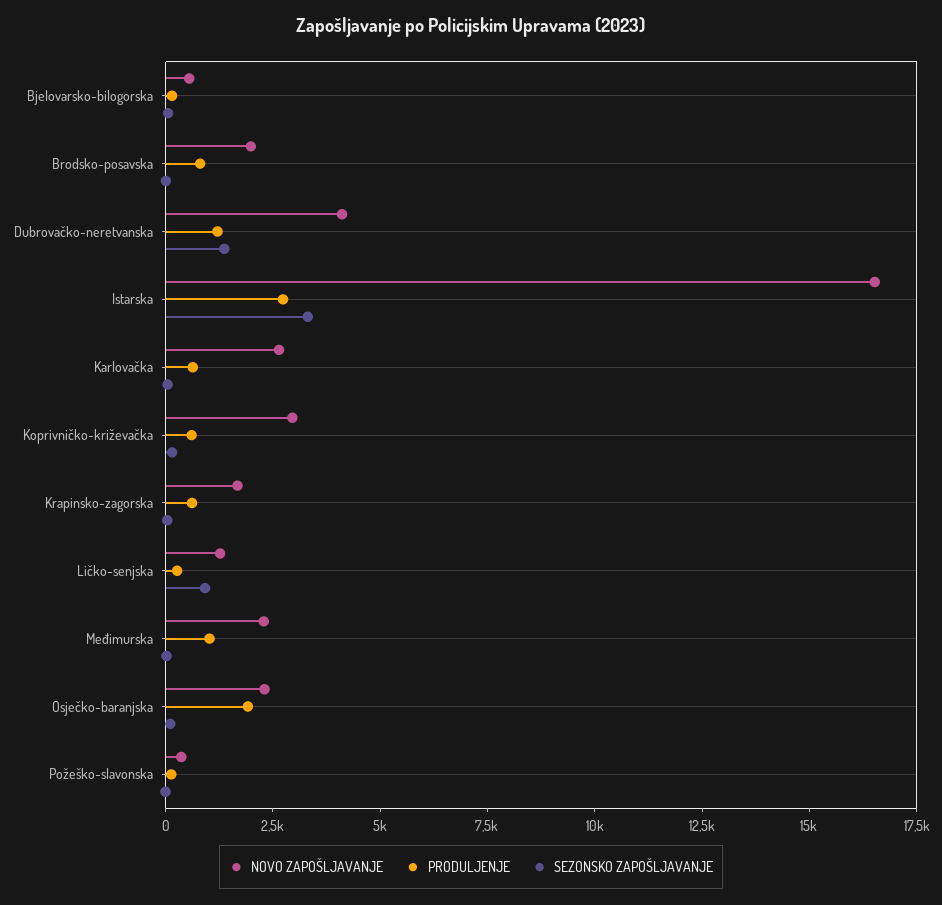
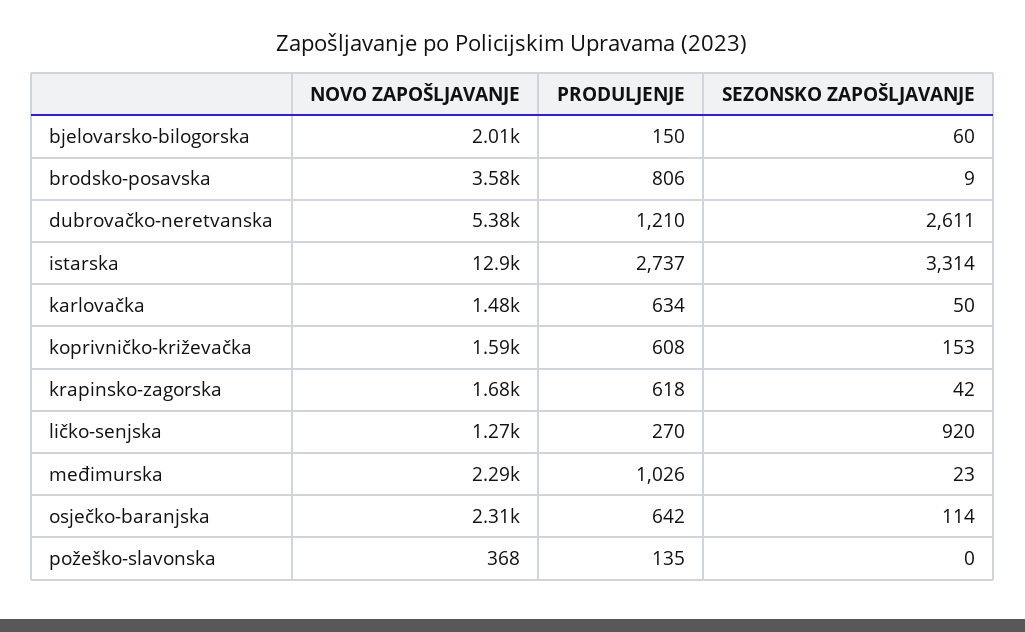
NOVO ZAPOŠLJAVANJE, Bjelovarsko-bilogorska: 500 -> 2010
NOVO ZAPOŠLJAVANJE, Brodsko-posavska: 2000 -> 3580
NOVO ZAPOŠLJAVANJE, Dubrovačko-neretvanska: 4000 -> 5380
SEZONSKO ZAPOŠLJAVANJE, Dubrovačko-neretvanska: 1500 -> 2611
NOVO ZAPOŠLJAVANJE, Istarska: 16500 -> 12900
NOVO ZAPOŠLJAVANJE, Karlovačka: 2500 -> 1480
NOVO ZAPOŠLJAVANJE, Koprivničko-križevačka: 3000 -> 1590
PRODULJENJE, Osječko-baranjska: 2000 -> 642

